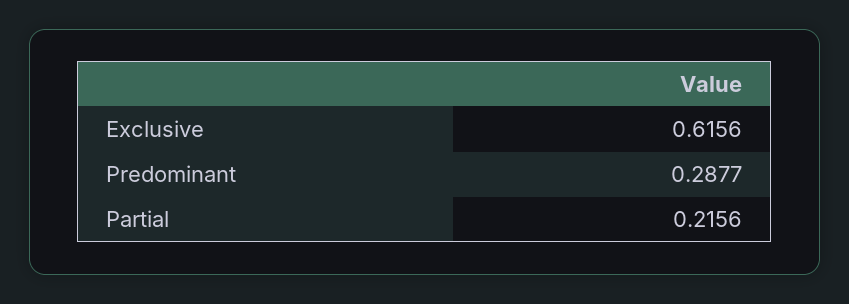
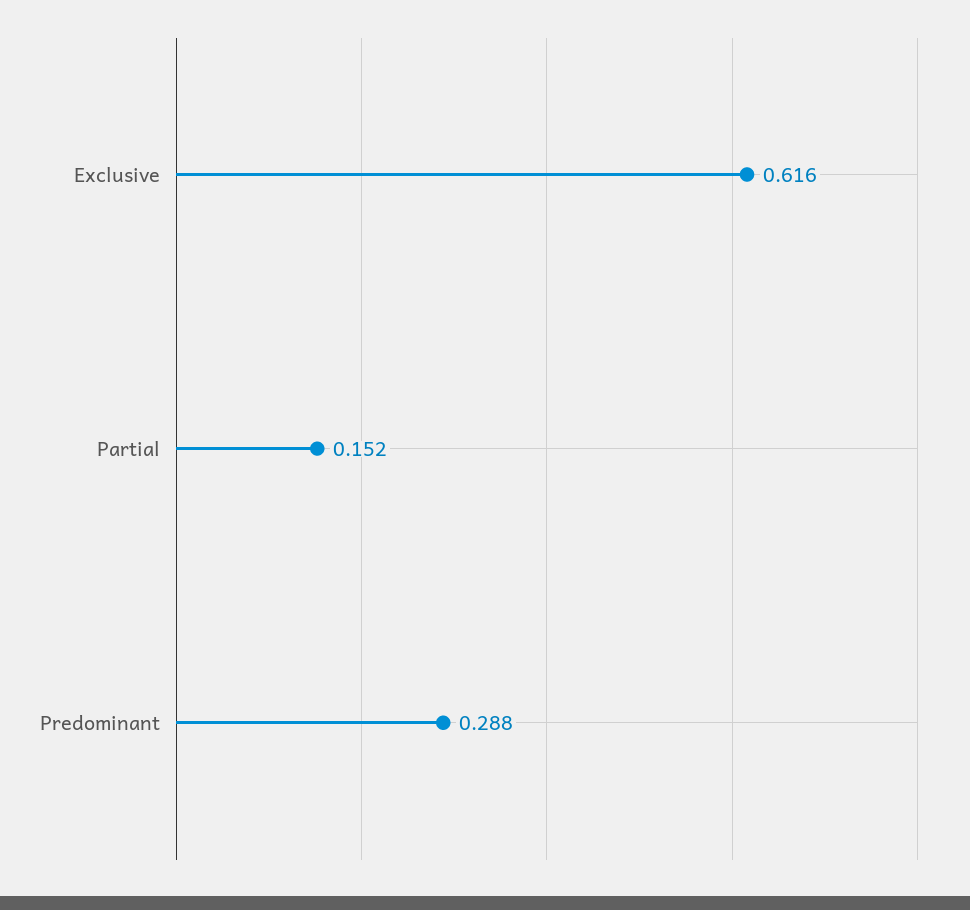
Partial: 0.2156 -> 0.152

